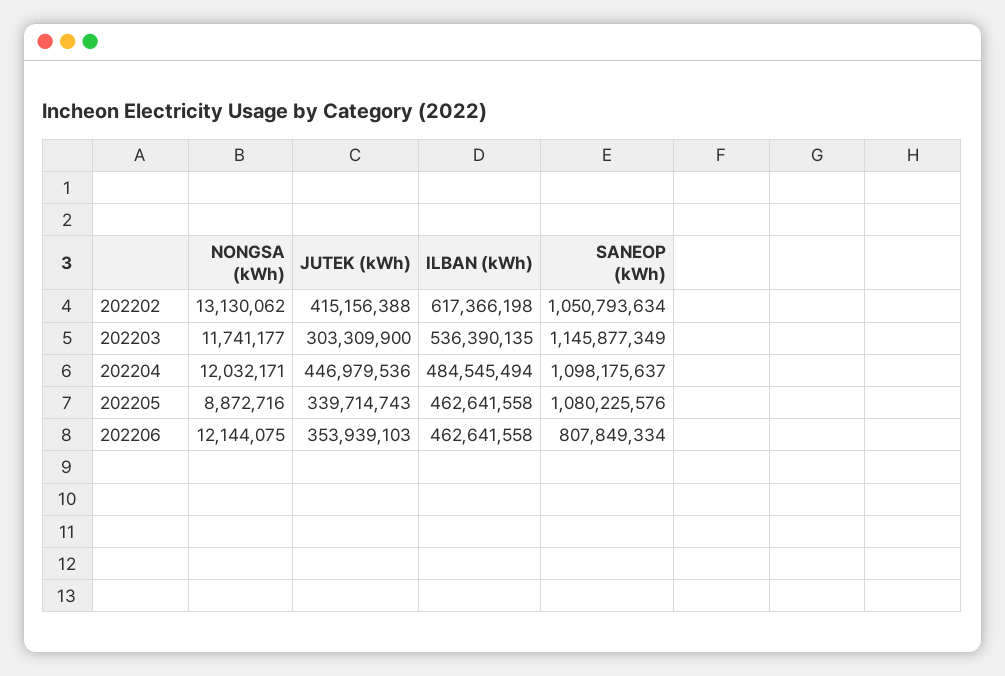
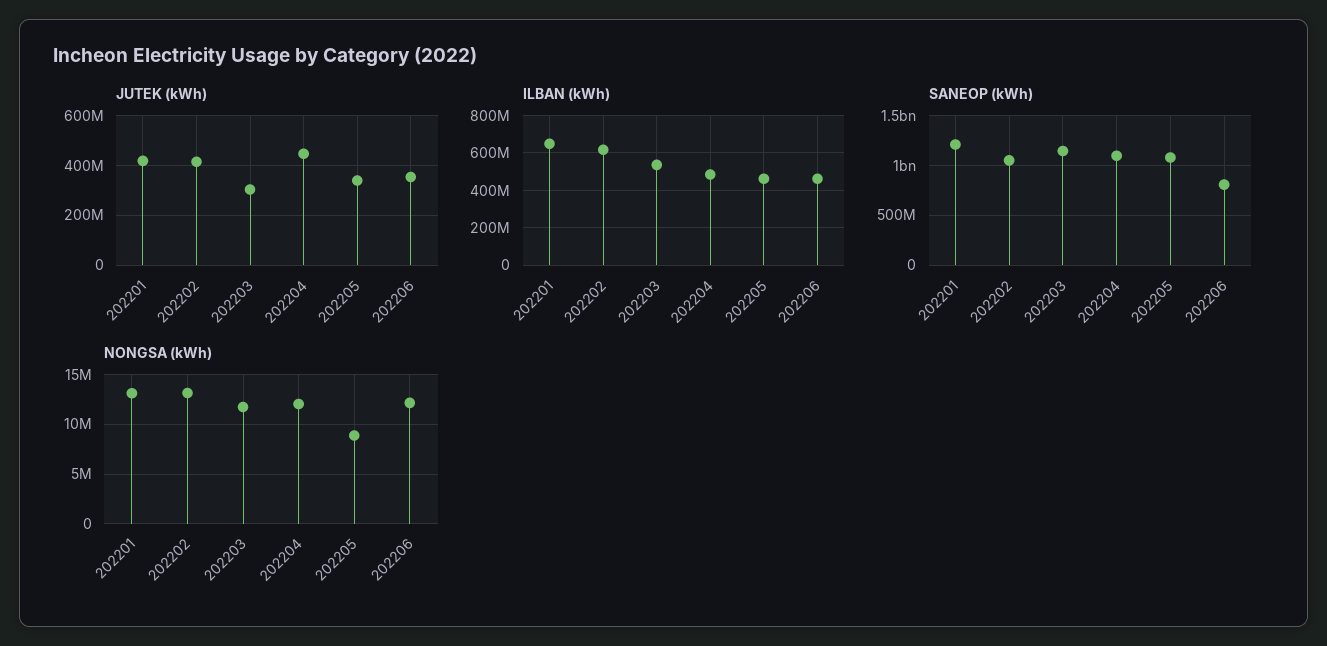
JUTEK (kWh), 202201: none -> 425000000
ILBAN (kWh), 202201: none -> 650000000
SANEOP (kWh), 202201: none -> 1200000000
NONGSA (kWh), 202201: none -> 13000000

